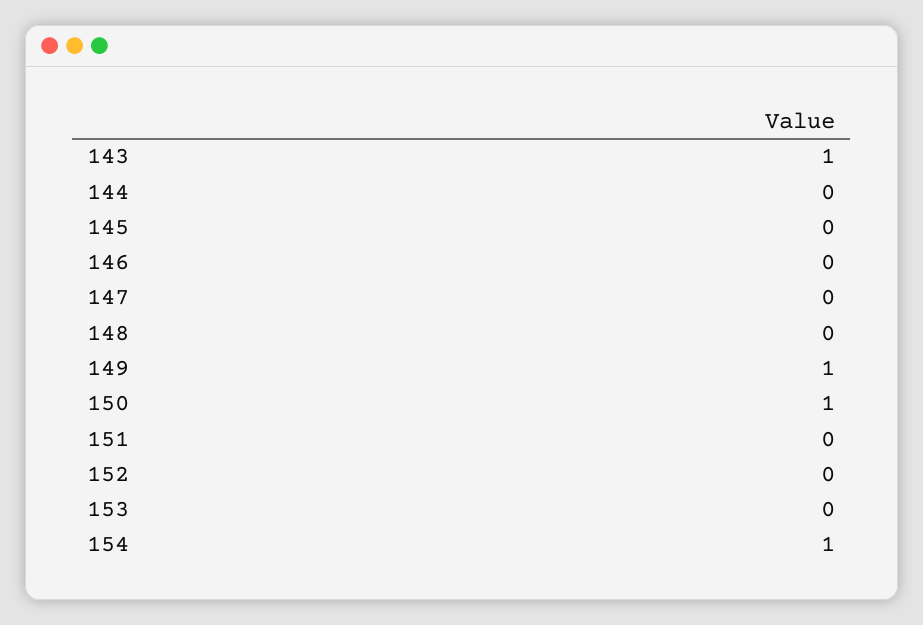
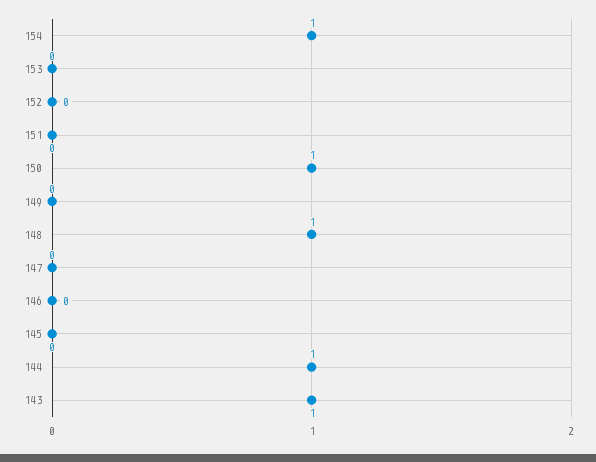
144: 0 -> 1
148: 0 -> 1
149: 1 -> 0

